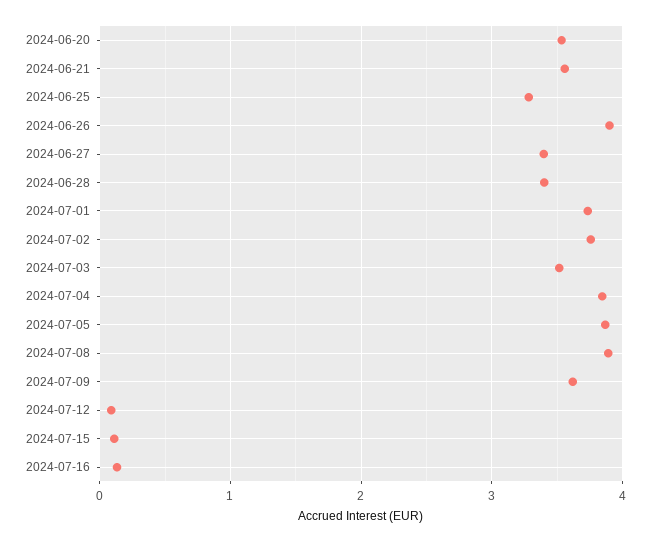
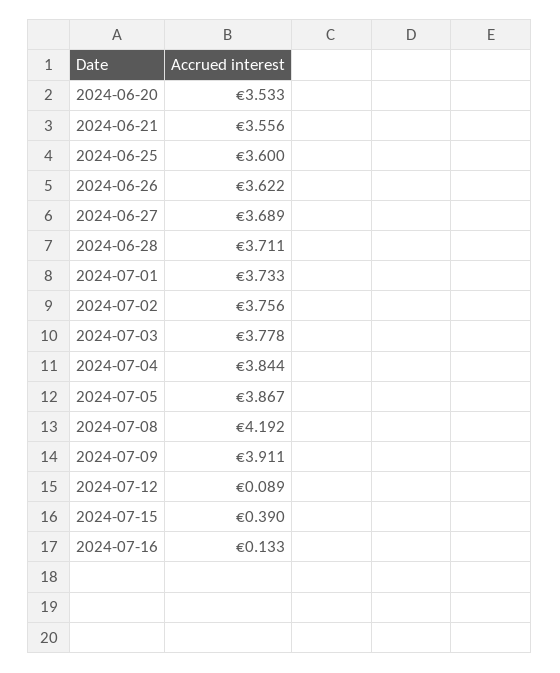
2024-06-25: 3.3 -> 3.6
2024-06-26: 3.9 -> 3.622
2024-06-27: 3.4 -> 3.689
2024-06-28: 3.4 -> 3.711
2024-07-03: 3.5 -> 3.778
2024-07-08: 3.9 -> 4.192
2024-07-09: 3.6 -> 3.911
2024-07-15: 0.1 -> 0.39

